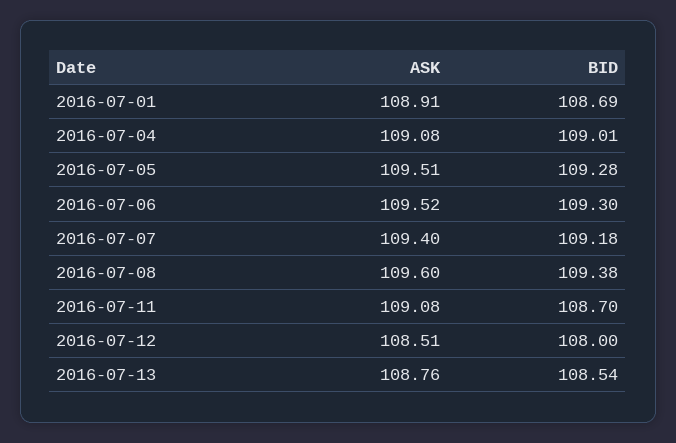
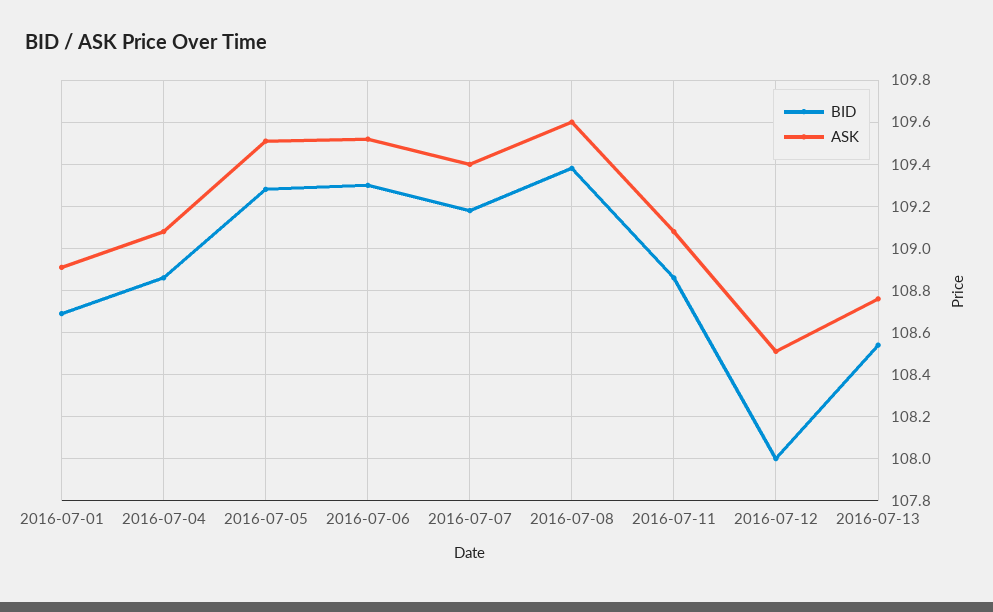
BID, 2016-07-04: 109.01 -> 108.85
BID, 2016-07-11: 108.7 -> 108.85

